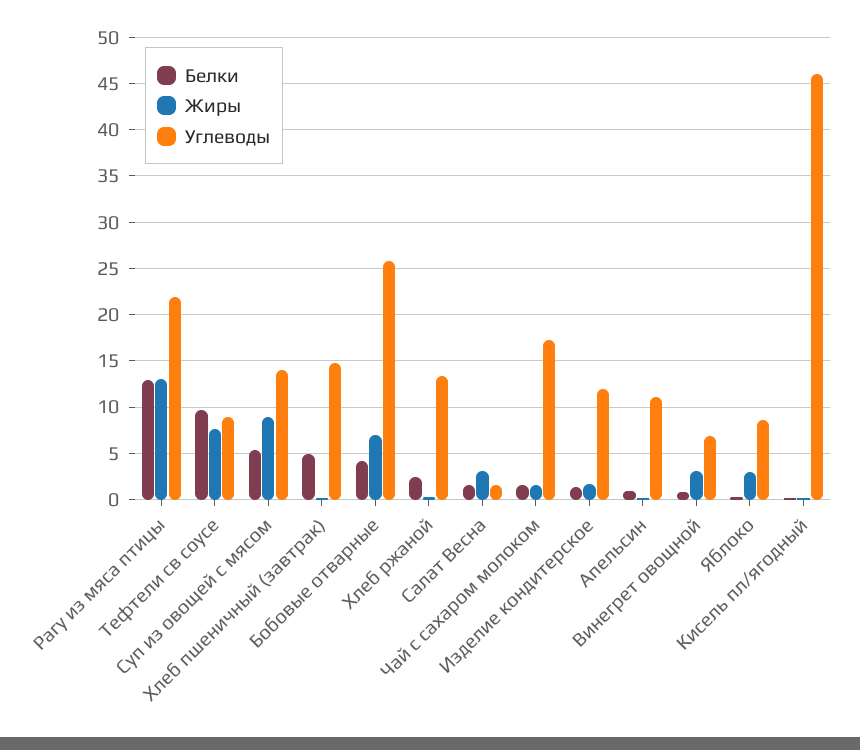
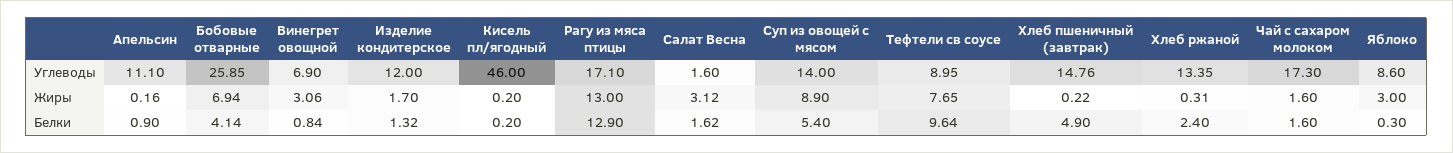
Углеводы, Рагу из мяса птицы: 22 -> 17.1

